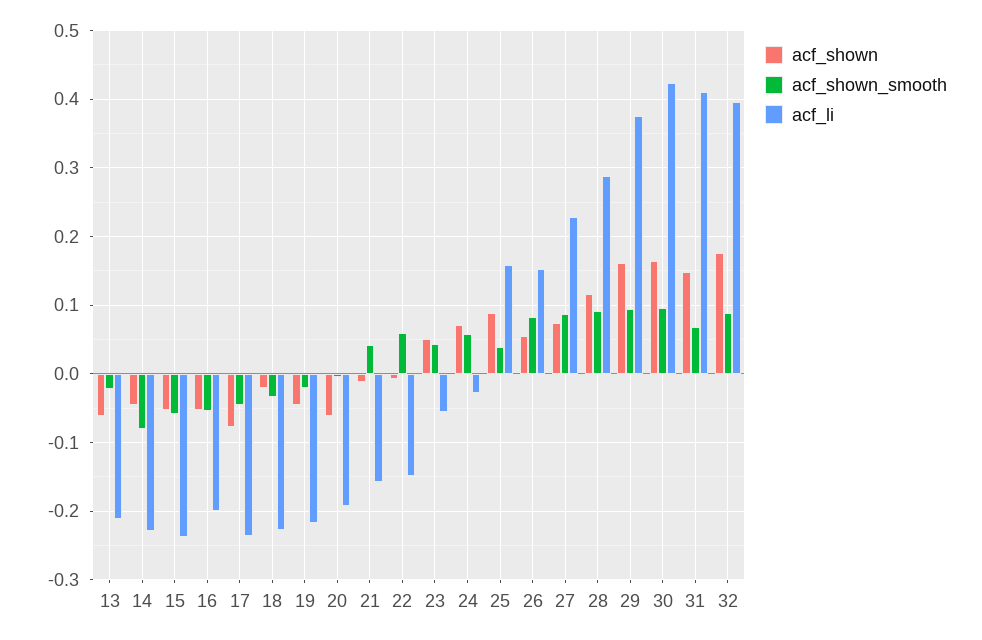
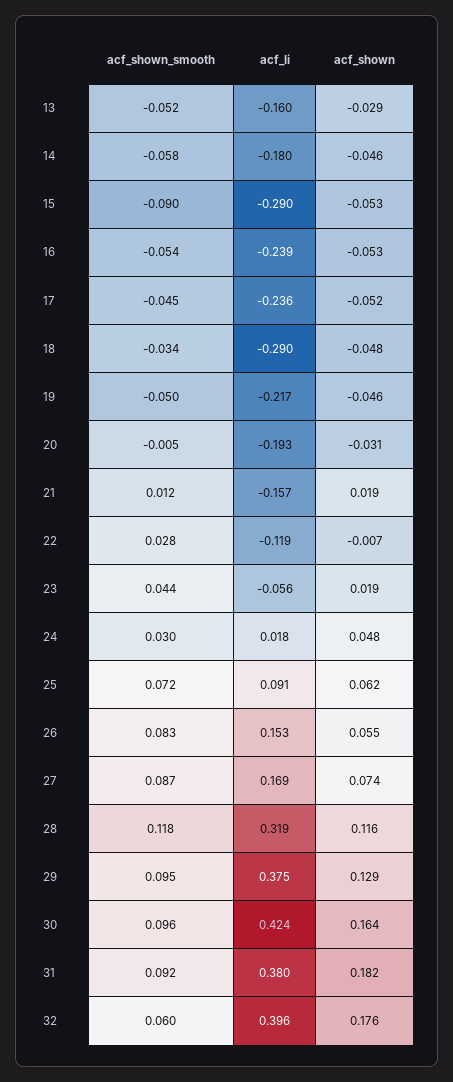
acf_shown, 13: -0.06 -> -0.029
acf_shown_smooth, 13: -0.02 -> -0.052
acf_li, 13: -0.21 -> -0.16
acf_shown_smooth, 14: -0.08 -> -0.058
acf_li, 14: -0.23 -> -0.18
acf_shown_smooth, 15: -0.06 -> -0.09
acf_li, 15: -0.24 -> -0.29
acf_li, 16: -0.2 -> -0.239
acf_shown, 17: -0.08 -> -0.052
acf_shown, 18: -0.02 -> -0.048
acf_li, 18: -0.23 -> -0.29
acf_shown_smooth, 19: -0.02 -> -0.05
acf_shown, 20: -0.06 -> -0.031
acf_shown, 21: -0.01 -> 0.019
acf_shown_smooth, 21: 0.04 -> 0.012
acf_shown_smooth, 22: 0.06 -> 0.028
acf_li, 22: -0.15 -> -0.119
acf_shown, 23: 0.05 -> 0.019
acf_shown, 24: 0.07 -> 0.048
acf_shown_smooth, 24: 0.06 -> 0.03
acf_li, 24: -0.03 -> 0.018
acf_shown, 25: 0.09 -> 0.062
acf_shown_smooth, 25: 0.04 -> 0.072
acf_li, 25: 0.16 -> 0.091
acf_li, 27: 0.23 -> 0.169
acf_shown_smooth, 28: 0.09 -> 0.118
acf_li, 28: 0.29 -> 0.319
acf_shown, 29: 0.16 -> 0.129
acf_shown, 31: 0.15 -> 0.182
acf_shown_smooth, 31: 0.07 -> 0.092
acf_li, 31: 0.41 -> 0.38
acf_shown_smooth, 32: 0.09 -> 0.06

